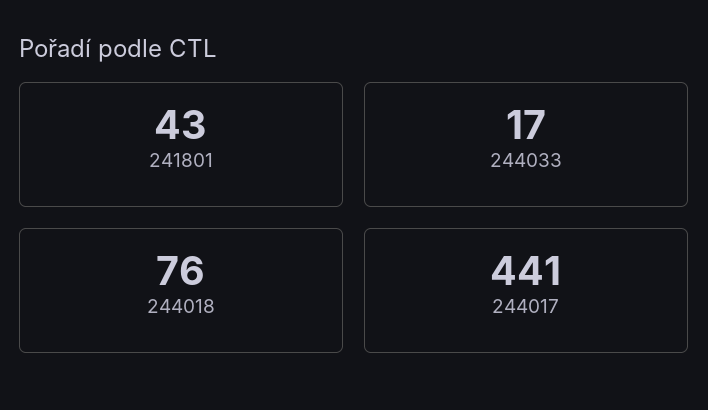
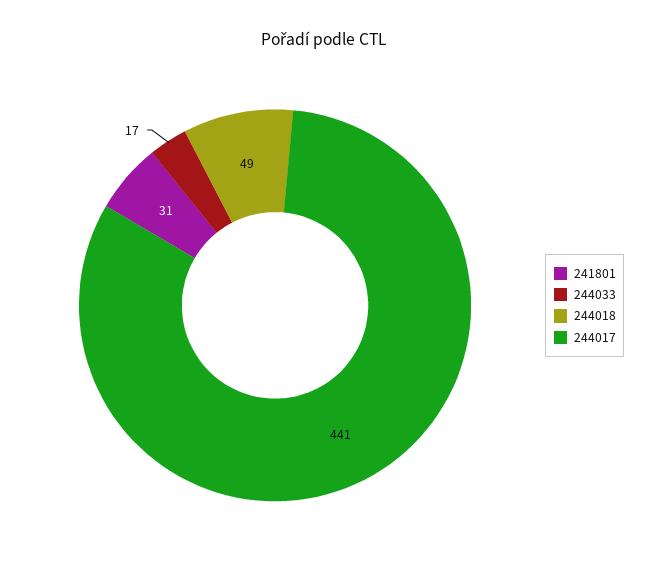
241801: 43 -> 31
244018: 76 -> 49

